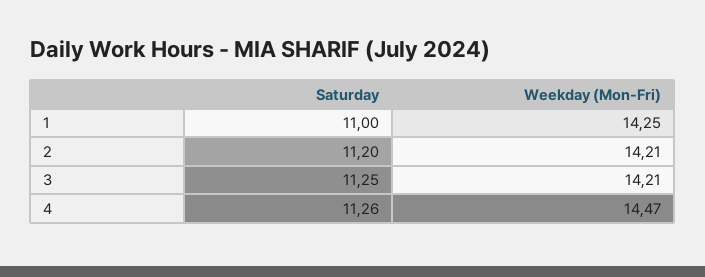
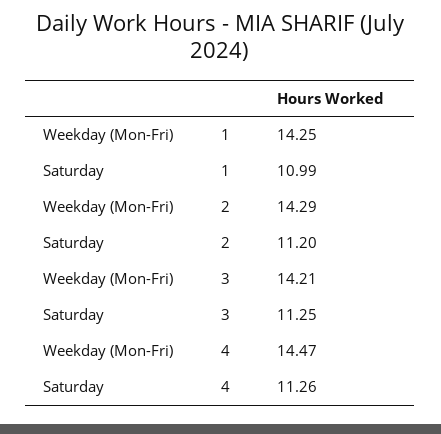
Saturday, 1: 11 -> 10.99
Weekday (Mon-Fri), 2: 14.21 -> 14.29

